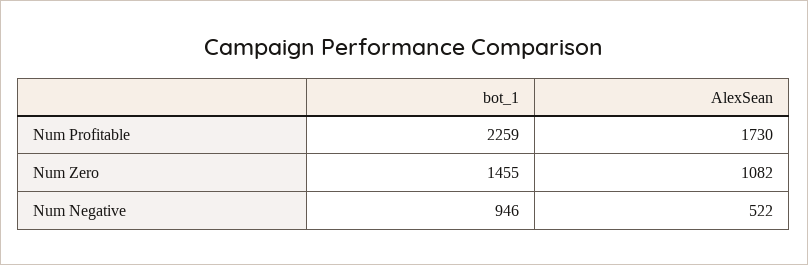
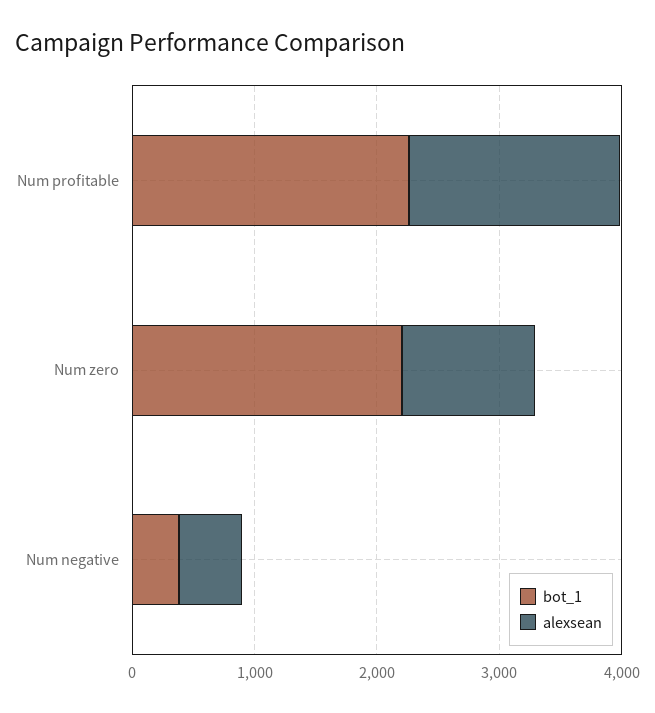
bot_1, Num Zero: 1455 -> 2200
bot_1, Num Negative: 946 -> 400

